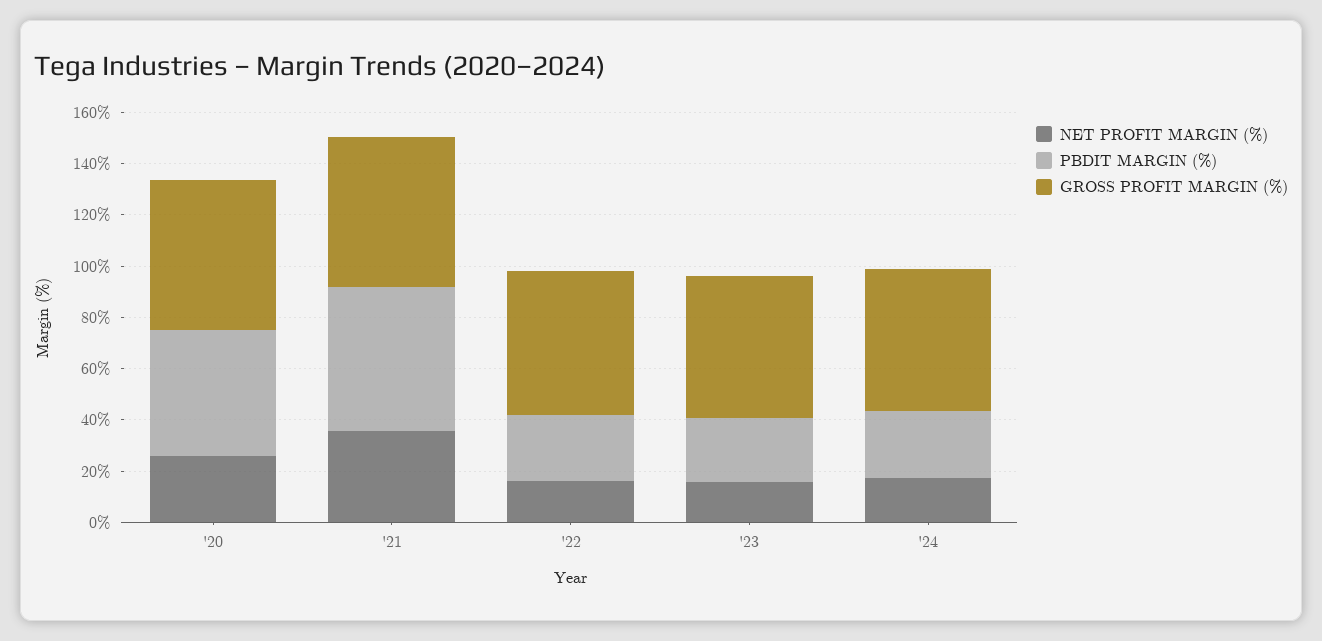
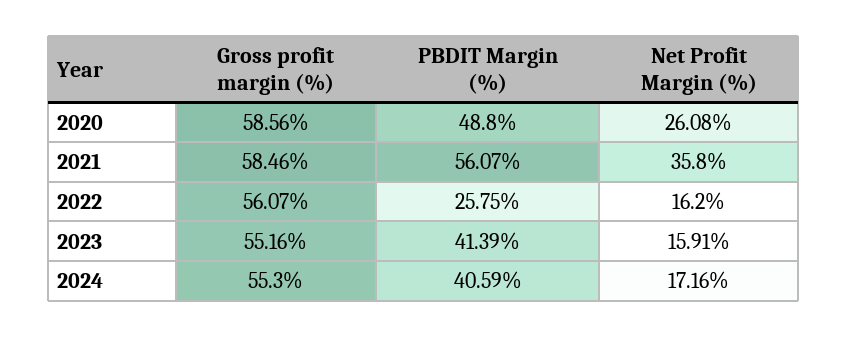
PBDIT MARGIN (%), '23: 25 -> 41.39
PBDIT MARGIN (%), '24: 25 -> 40.59

